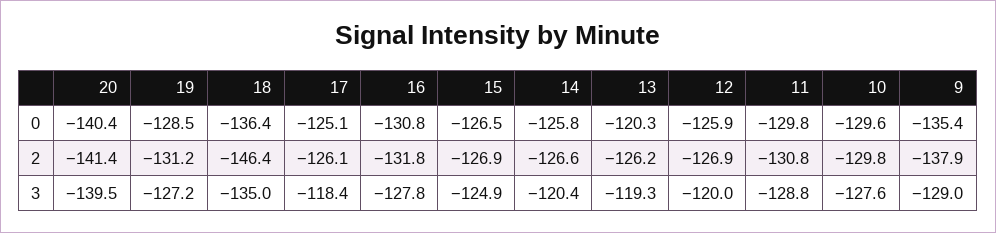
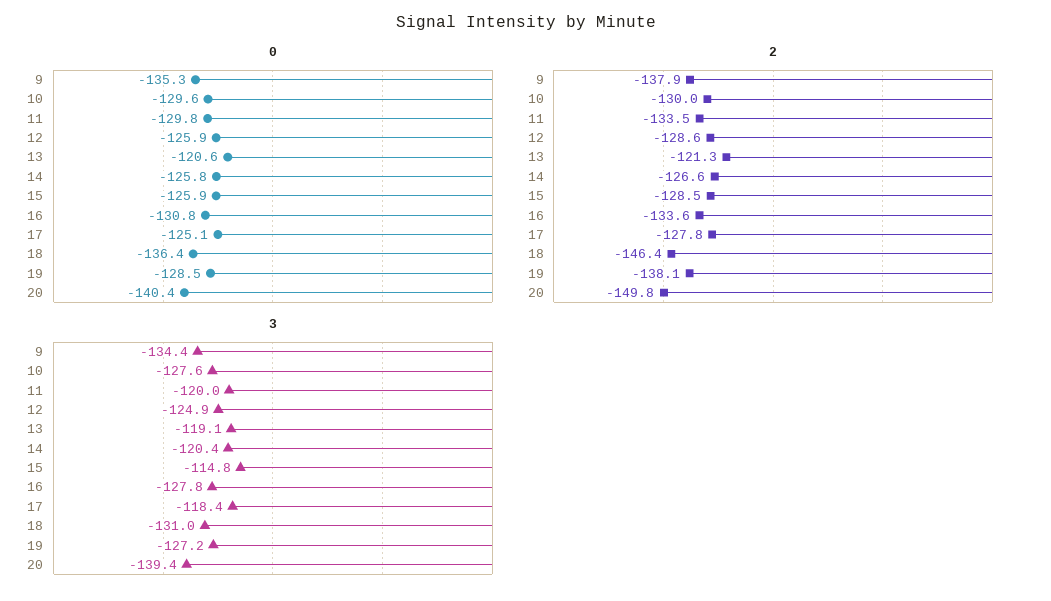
0, 15: -126.5 -> -125.9
0, 13: -120.3 -> -120.6
0, 9: -135.4 -> -135.3
2, 20: -141.4 -> -149.8
2, 19: -131.2 -> -138.1
2, 17: -126.1 -> -127.8
2, 16: -131.8 -> -133.6
2, 15: -126.9 -> -128.5
2, 13: -126.2 -> -121.3
2, 12: -126.9 -> -128.6
2, 11: -130.8 -> -133.5
2, 10: -129.8 -> -130
3, 20: -139.5 -> -139.4
3, 18: -135 -> -131
3, 15: -124.9 -> -114.8
3, 13: -119.3 -> -119.1
3, 12: -120 -> -124.9
3, 11: -128.8 -> -120
3, 9: -129 -> -134.4

